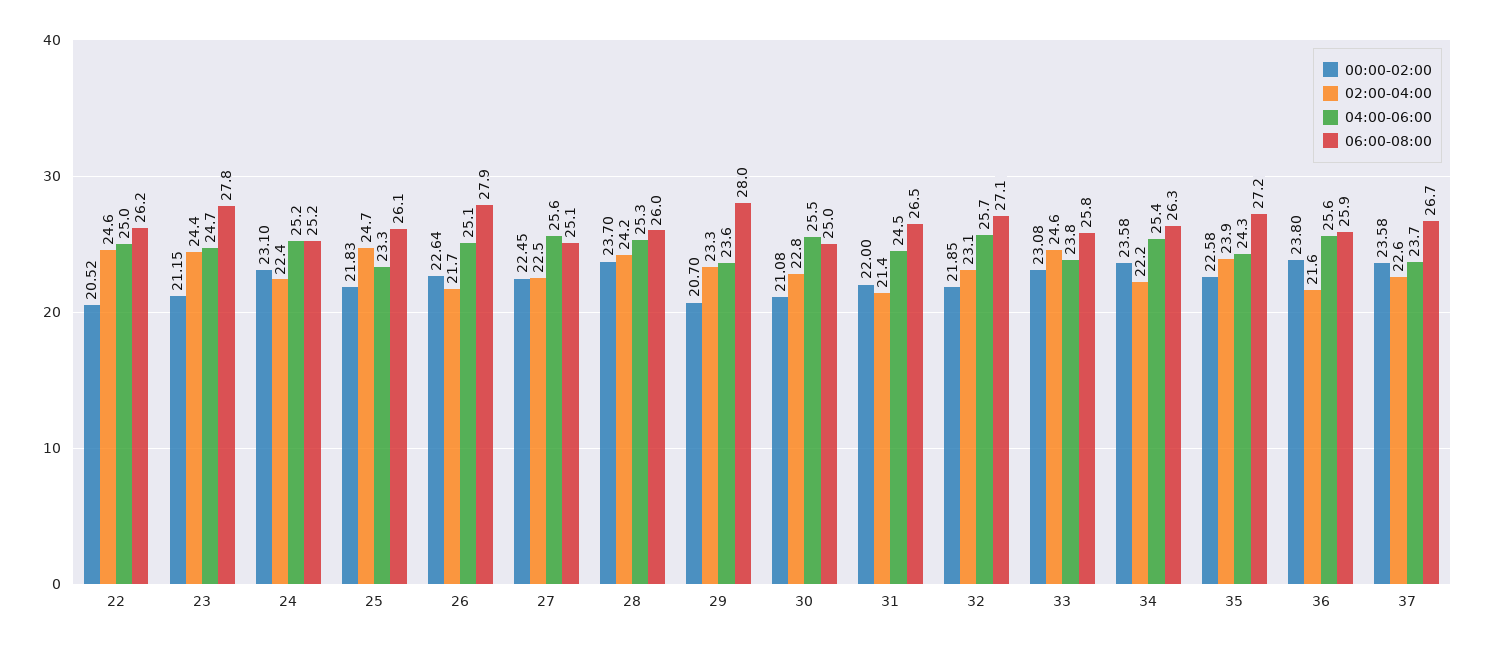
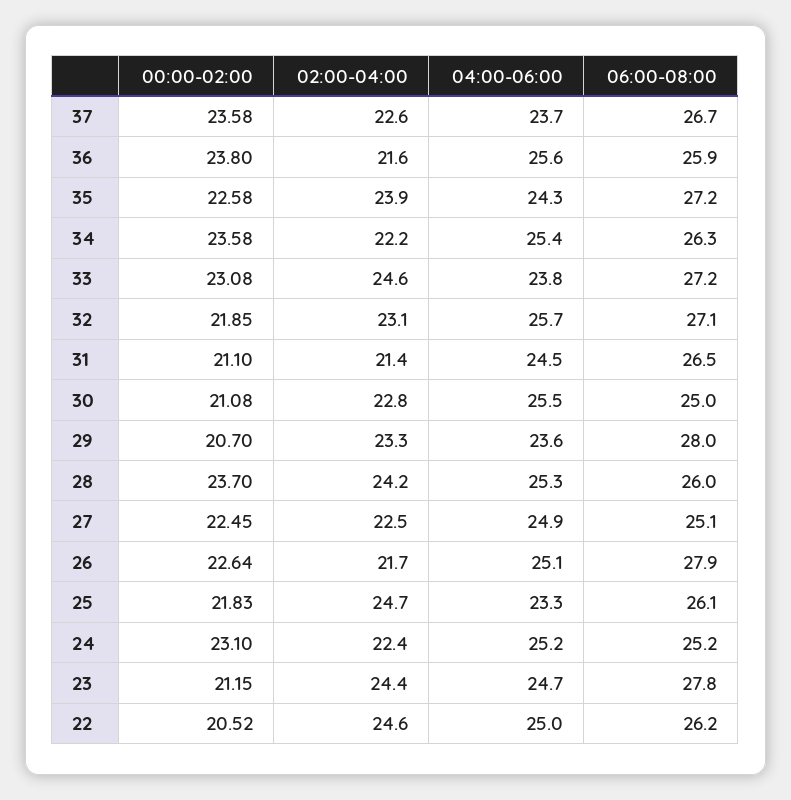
04:00-06:00, 27: 25.6 -> 24.9
00:00-02:00, 31: 22 -> 21.1
06:00-08:00, 33: 25.8 -> 27.2

